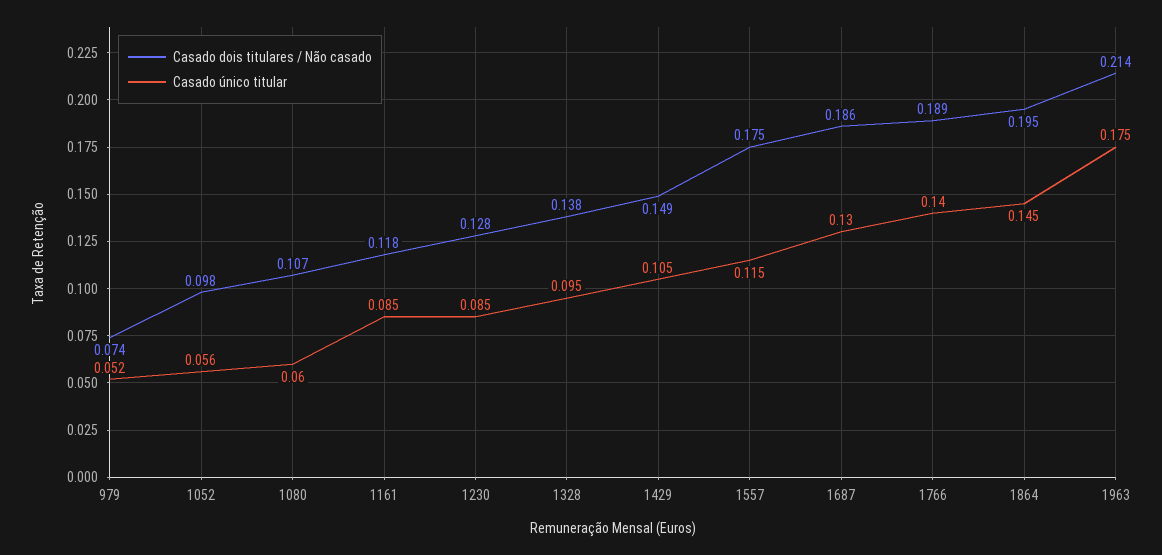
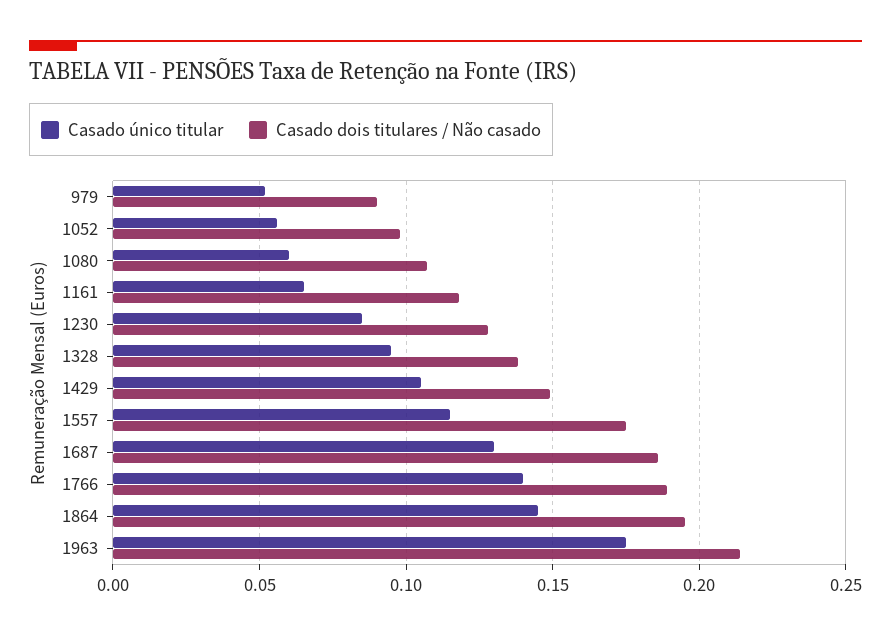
Casado dois titulares / Não casado, 979: 0.074 -> 0.09
Casado único titular, 1161: 0.085 -> 0.065

